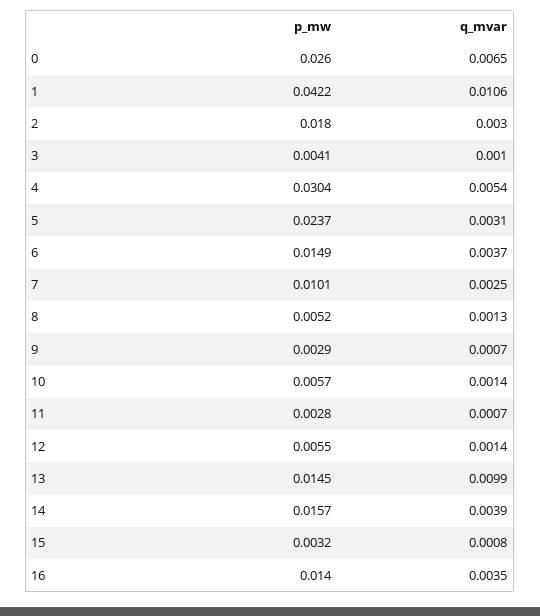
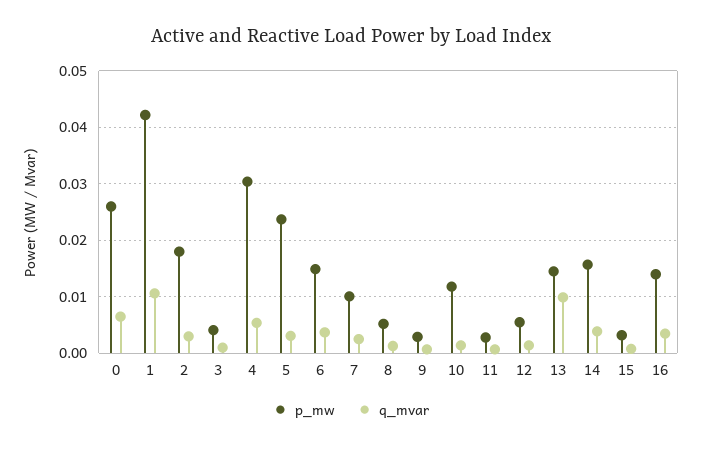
p_mw, 10: 0.0057 -> 0.012

